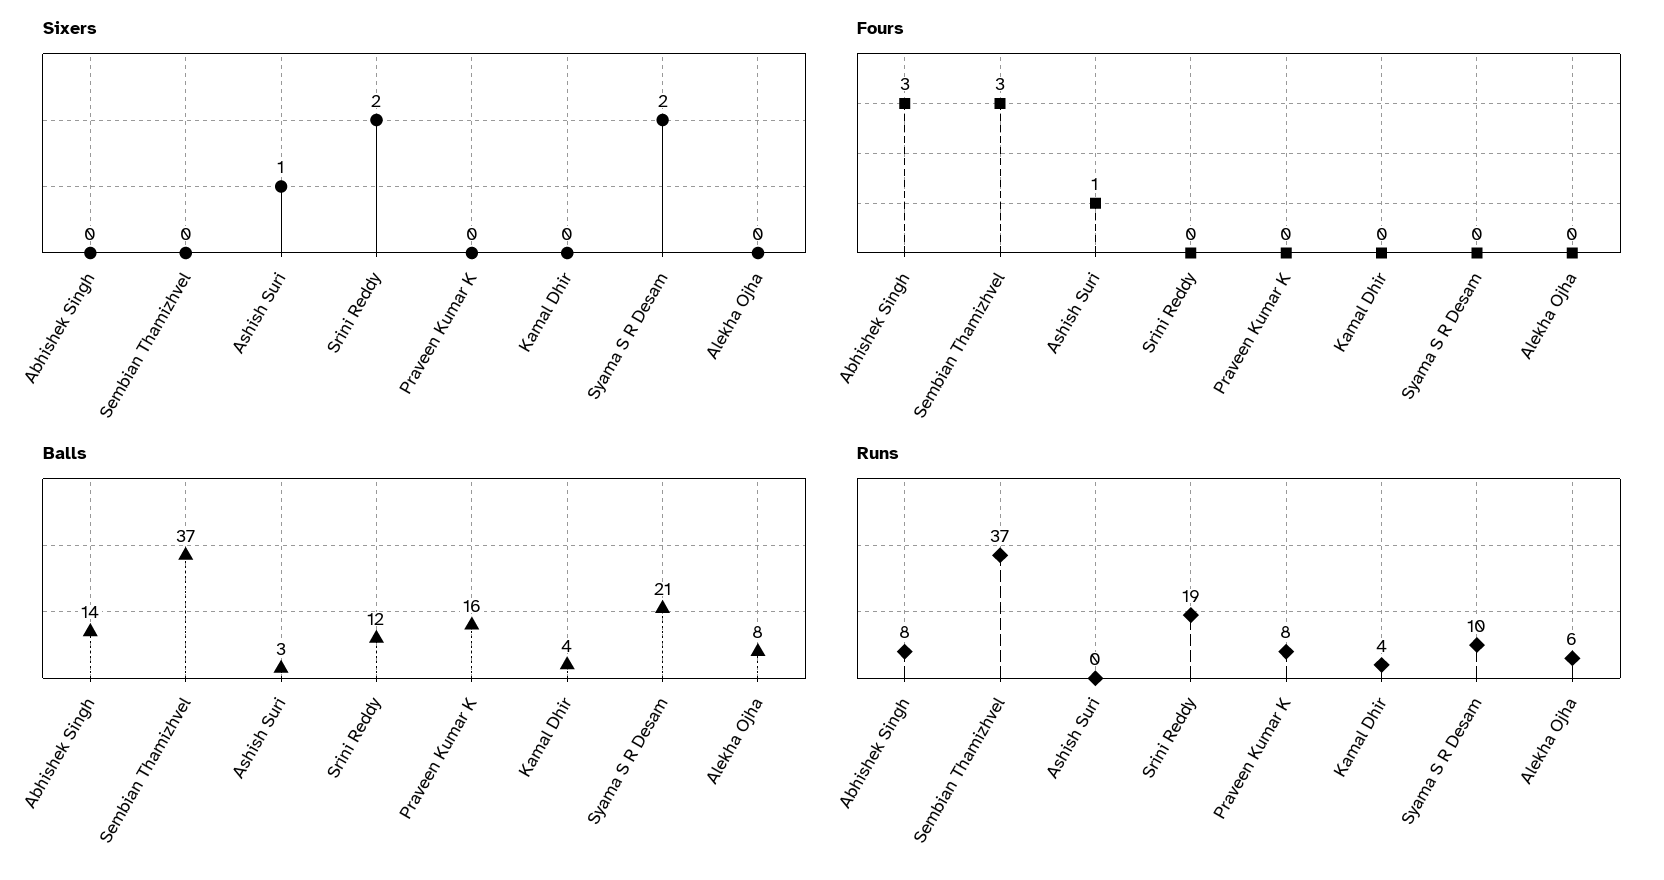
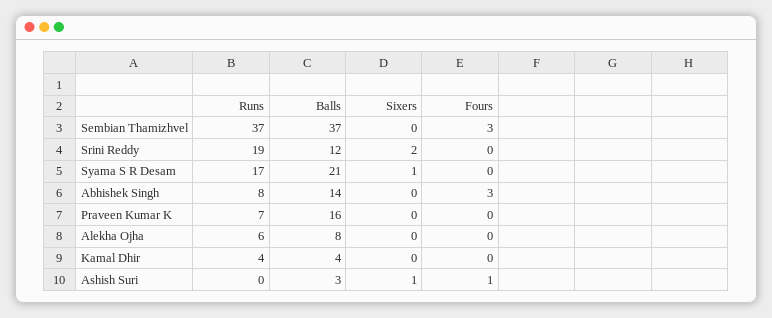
Sixers, Syama S R Desam: 2 -> 1
Runs, Praveen Kumar K: 8 -> 7
Runs, Syama S R Desam: 10 -> 17

